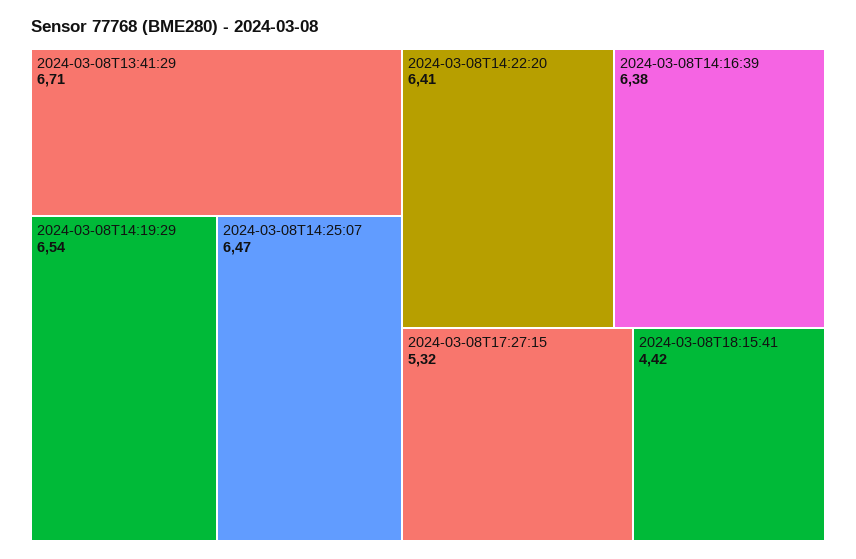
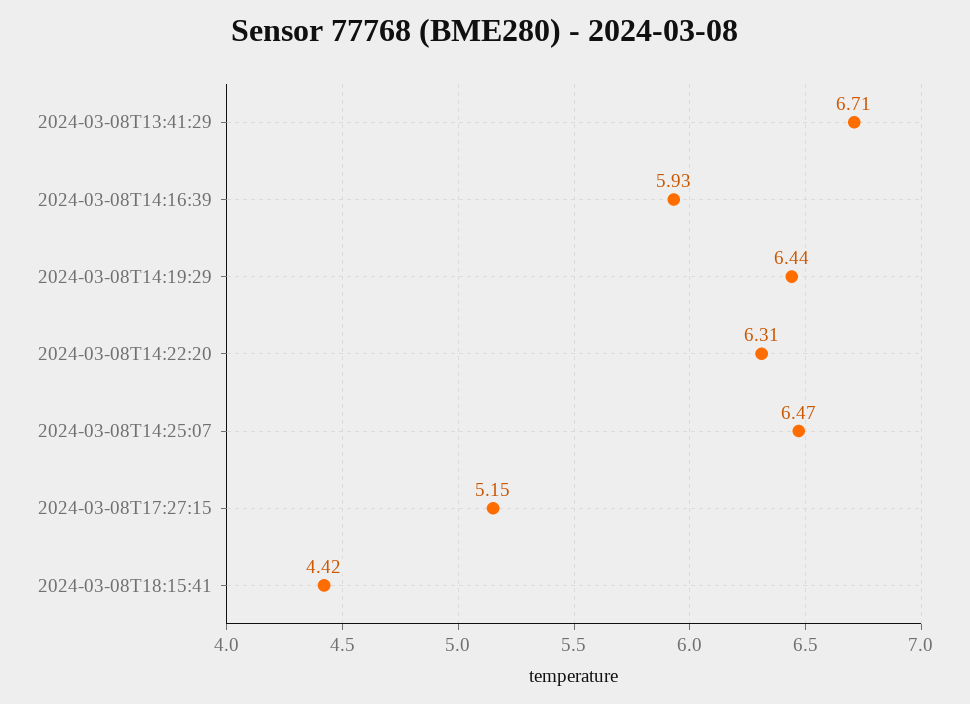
2024-03-08T14:19:29: 6.54 -> 6.44
2024-03-08T14:22:20: 6.41 -> 6.31
2024-03-08T14:16:39: 6.38 -> 5.93
2024-03-08T17:27:15: 5.32 -> 5.15

